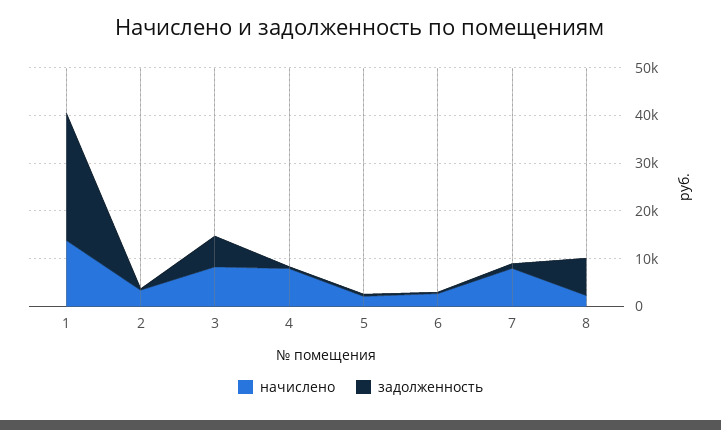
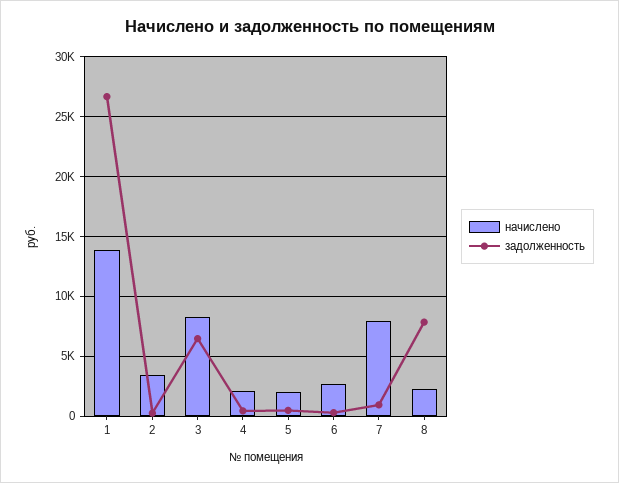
начислено, 4: 8000 -> 2000

